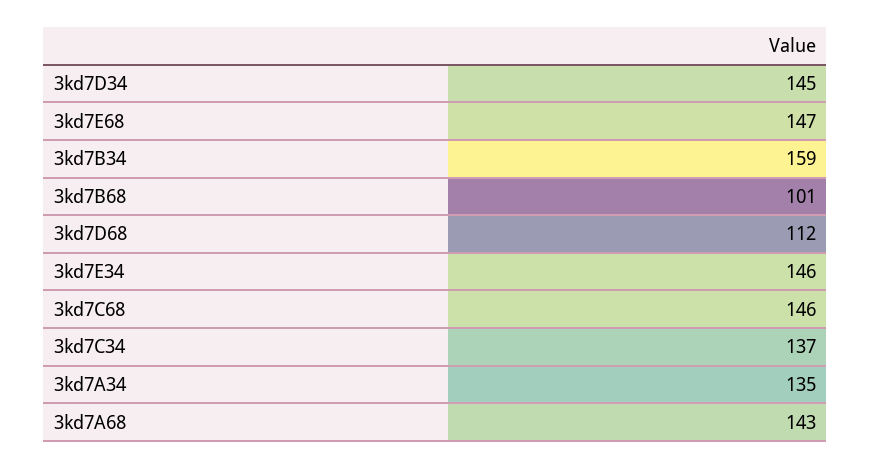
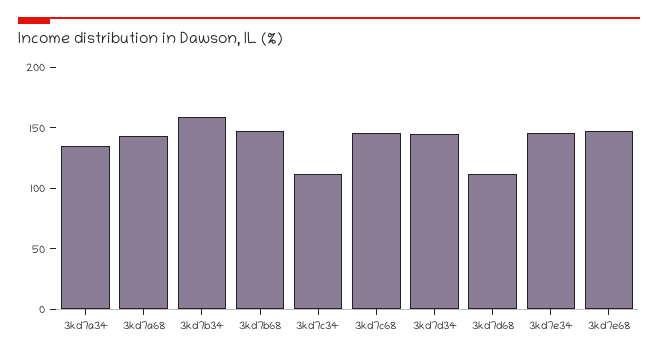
3kd7B68: 101 -> 150
3kd7C34: 137 -> 110

